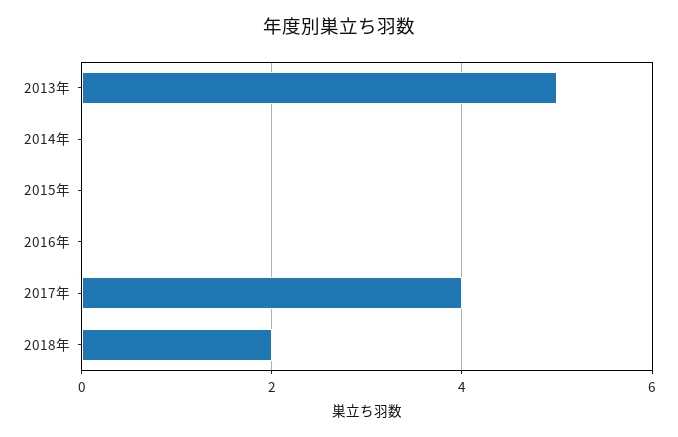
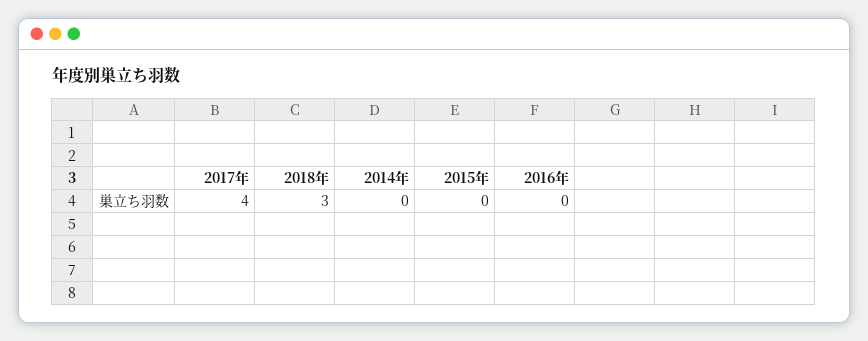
2013年: 5 -> none
2018年: 2 -> 3

